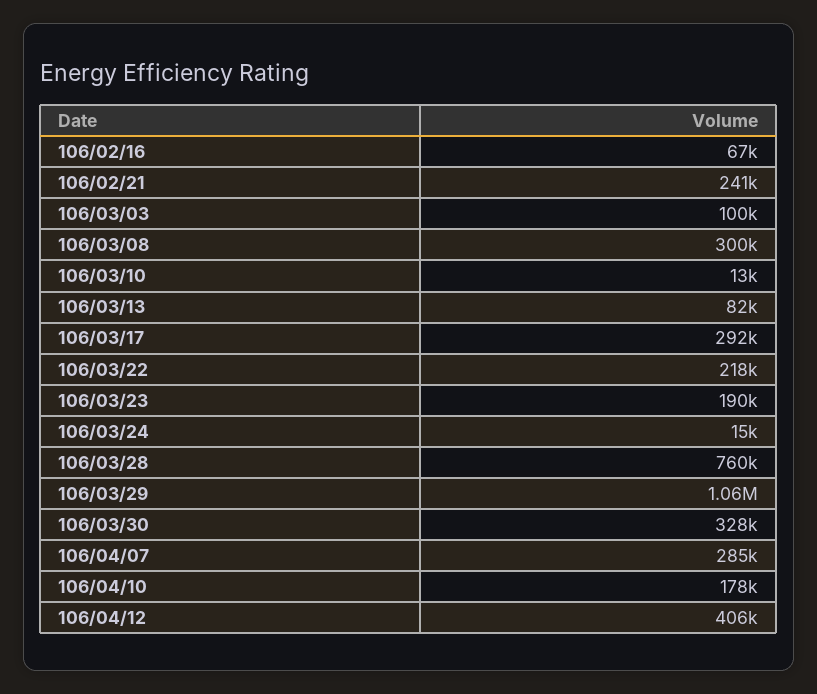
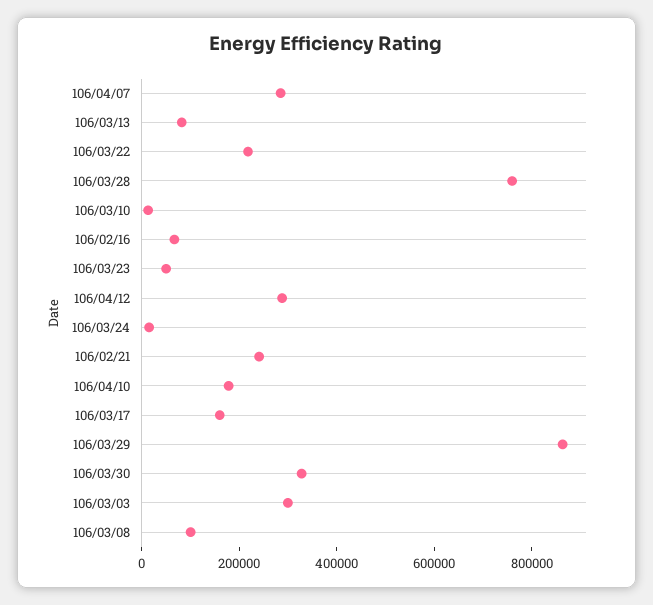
106/03/03: 100000 -> 300000
106/03/08: 300000 -> 100000
106/03/17: 292000 -> 150000
106/03/23: 190000 -> 50000
106/03/29: 1060000 -> 850000
106/04/12: 406000 -> 300000

